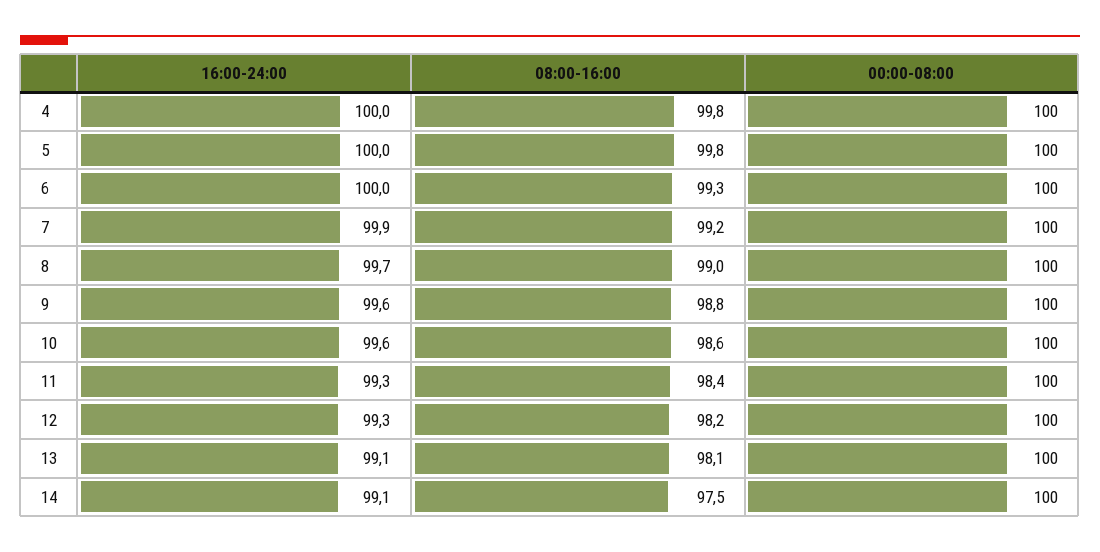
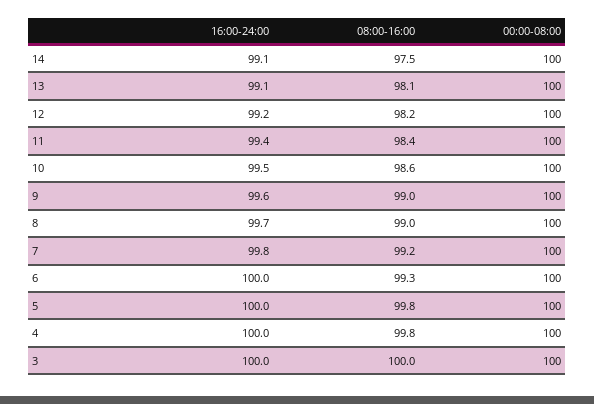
16:00-24:00, 7: 99.9 -> 99.8
08:00-16:00, 9: 98.8 -> 99
16:00-24:00, 10: 99.6 -> 99.5
16:00-24:00, 11: 99.3 -> 99.4
16:00-24:00, 12: 99.3 -> 99.2
16:00-24:00, 3: none -> 100
08:00-16:00, 3: none -> 100
00:00-08:00, 3: none -> 100

